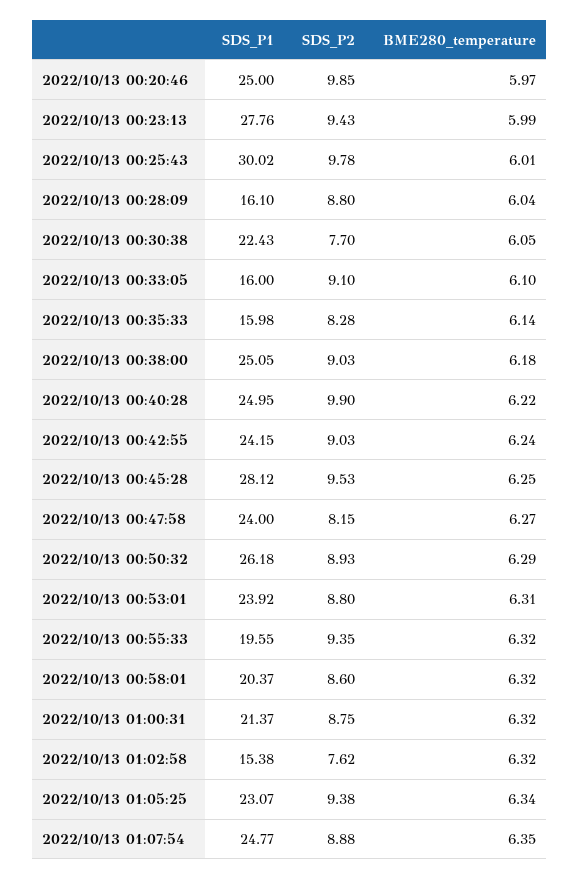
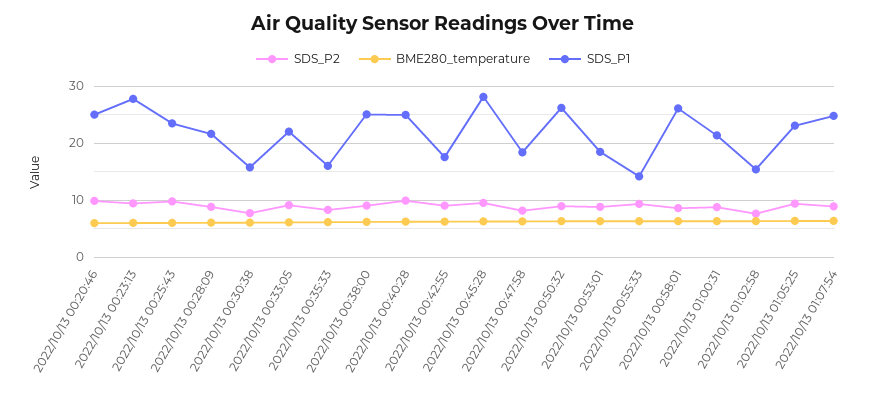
SDS_P1, 2022/10/13 00:25:43: 30.02 -> 24
SDS_P1, 2022/10/13 00:28:09: 16.1 -> 22
SDS_P1, 2022/10/13 00:30:38: 22.43 -> 16
SDS_P1, 2022/10/13 00:33:05: 16 -> 22
SDS_P1, 2022/10/13 00:42:55: 24.15 -> 18
SDS_P1, 2022/10/13 00:47:58: 24 -> 18
SDS_P1, 2022/10/13 00:53:01: 23.92 -> 18
SDS_P1, 2022/10/13 00:55:33: 19.55 -> 14
SDS_P1, 2022/10/13 00:58:01: 20.37 -> 26

